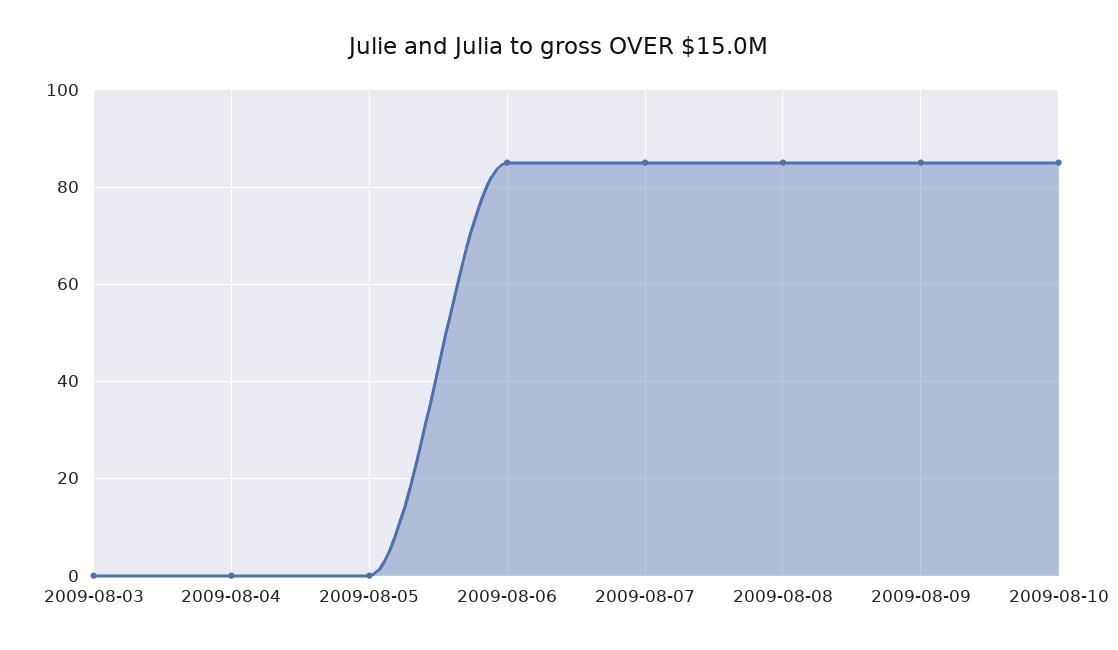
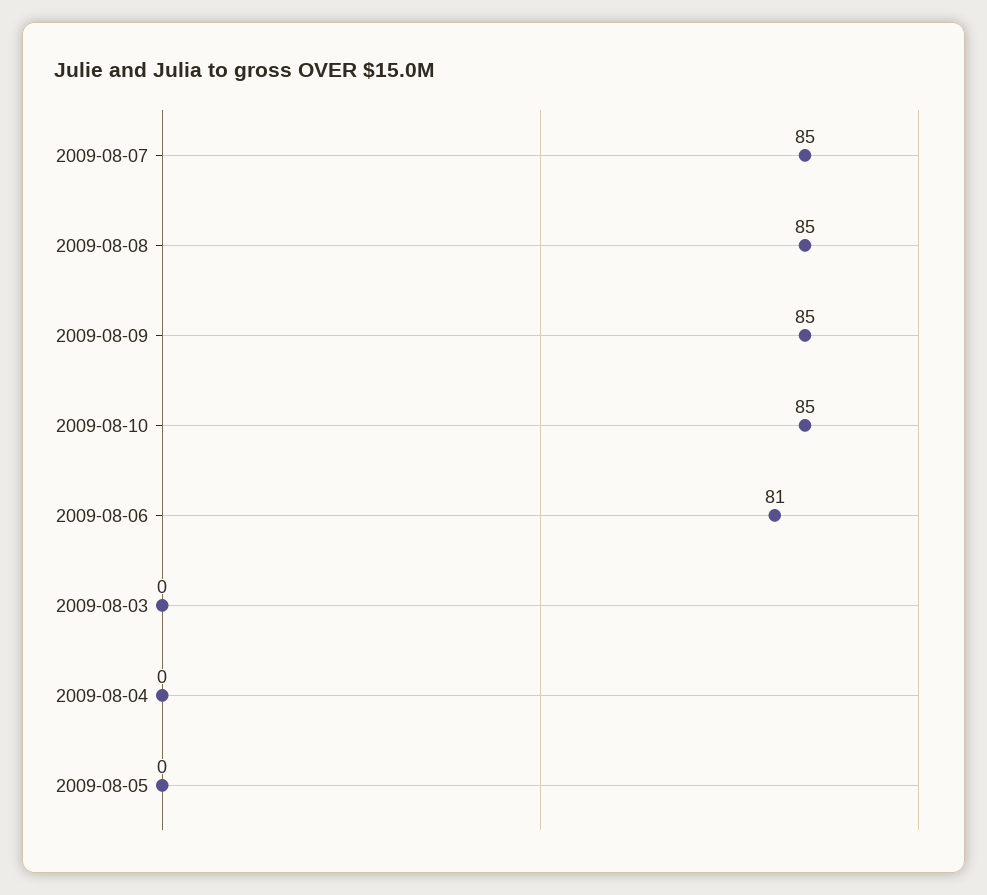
2009-08-06: 85 -> 81

